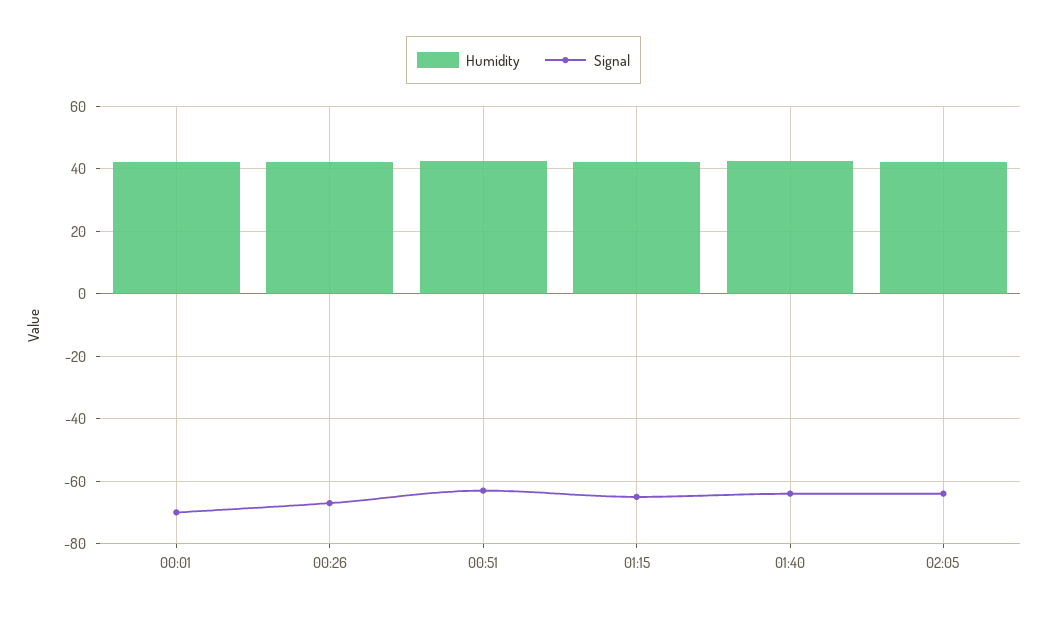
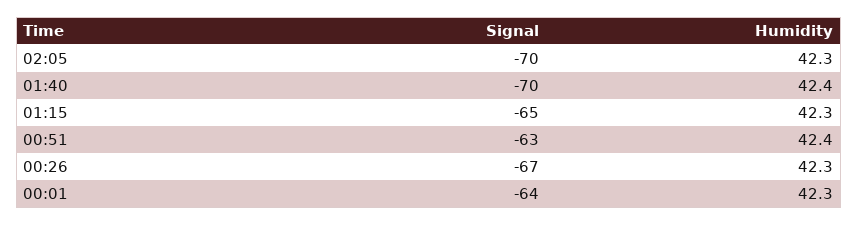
Signal, 00:01: -70 -> -64
Signal, 01:40: -64 -> -70
Signal, 02:05: -64 -> -70

